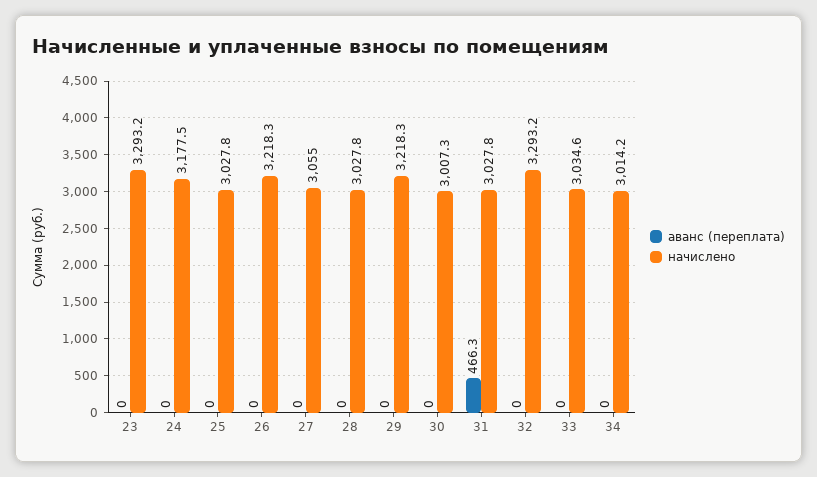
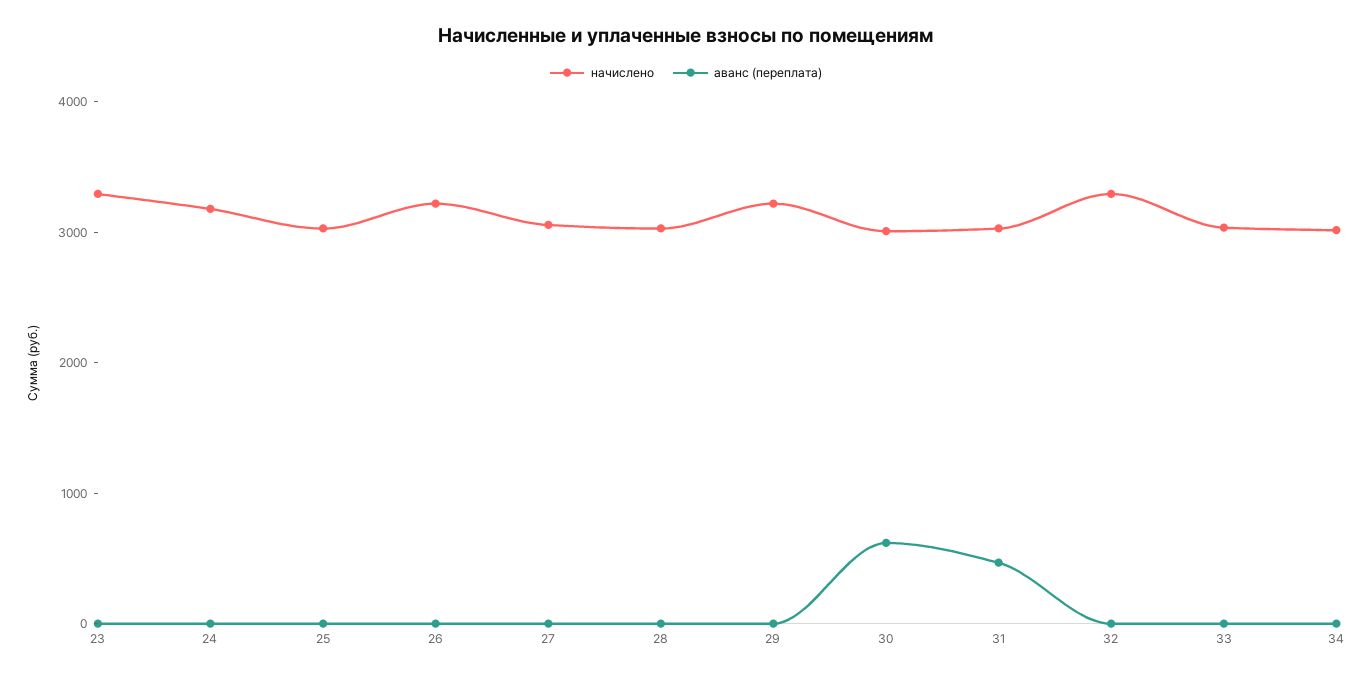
аванс (переплата), 30: 0 -> 600

